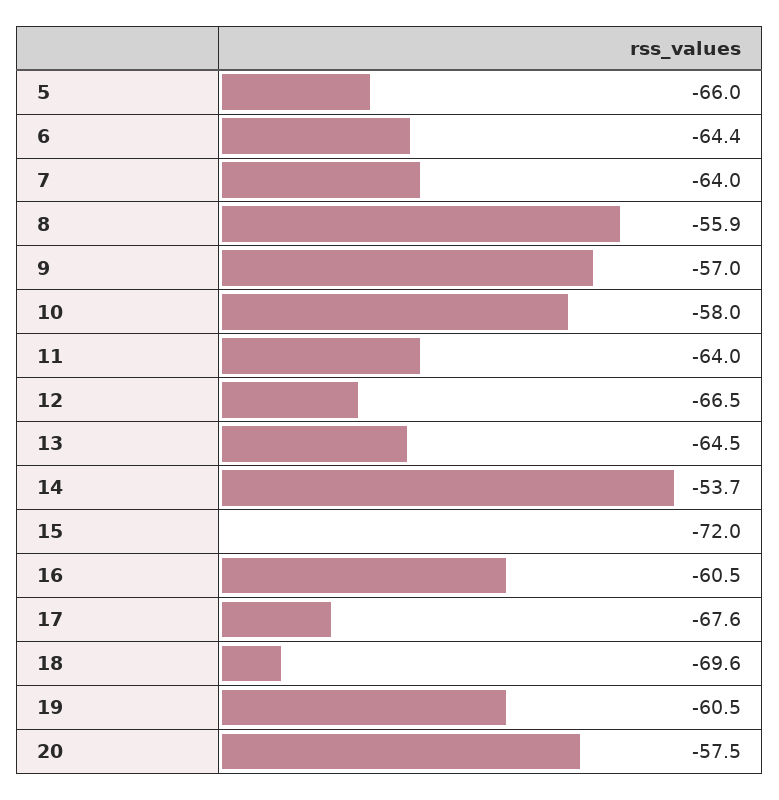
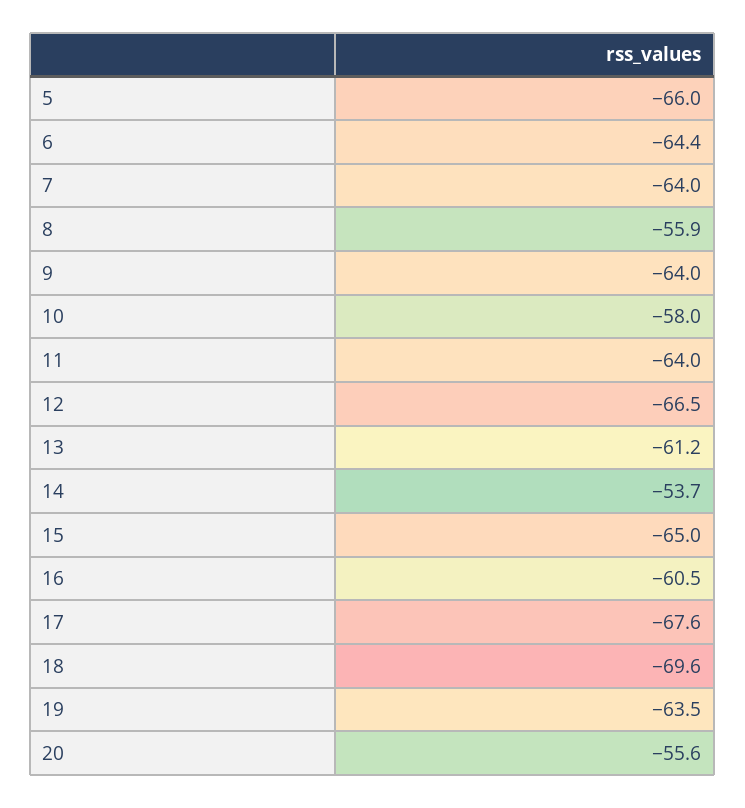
9: -57 -> -64
13: -64.5 -> -61.2
15: -72 -> -65
19: -60.5 -> -63.5
20: -57.5 -> -55.6

